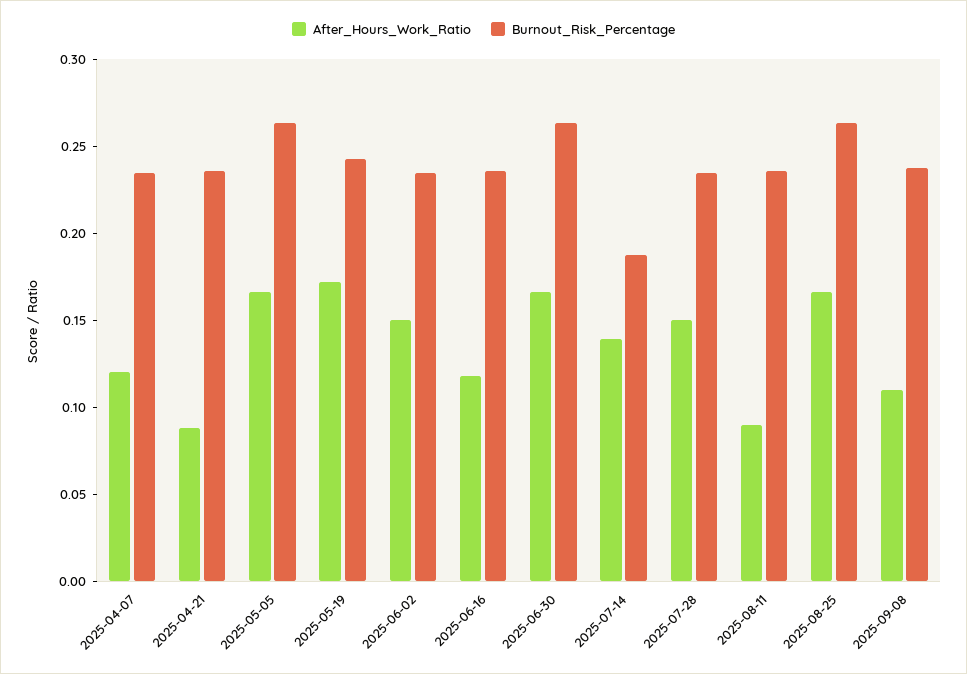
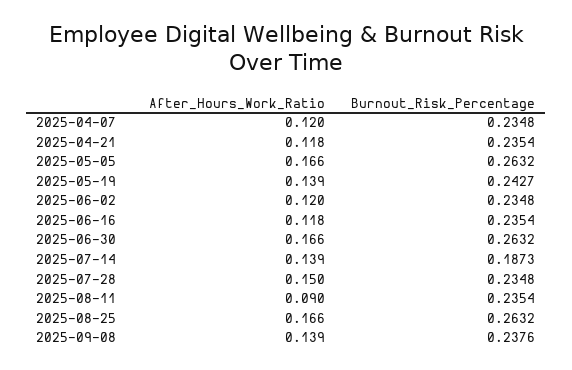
After_Hours_Work_Ratio, 2025-04-21: 0.09 -> 0.118
After_Hours_Work_Ratio, 2025-05-19: 0.17 -> 0.139
After_Hours_Work_Ratio, 2025-06-02: 0.15 -> 0.12
After_Hours_Work_Ratio, 2025-09-08: 0.11 -> 0.139

